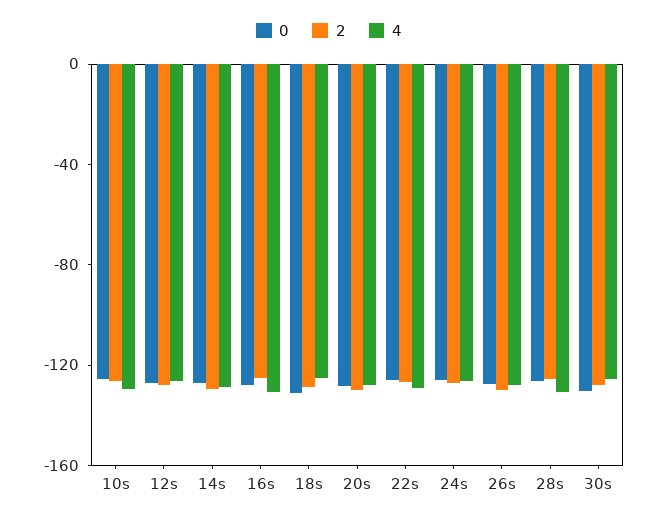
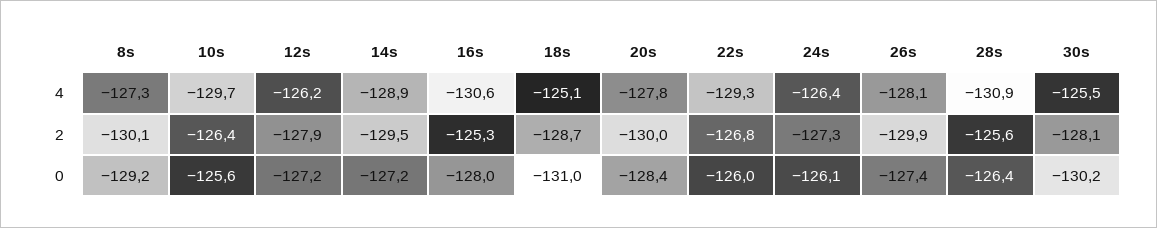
4, 8s: none -> -127.3
2, 8s: none -> -130.1
0, 8s: none -> -129.2

